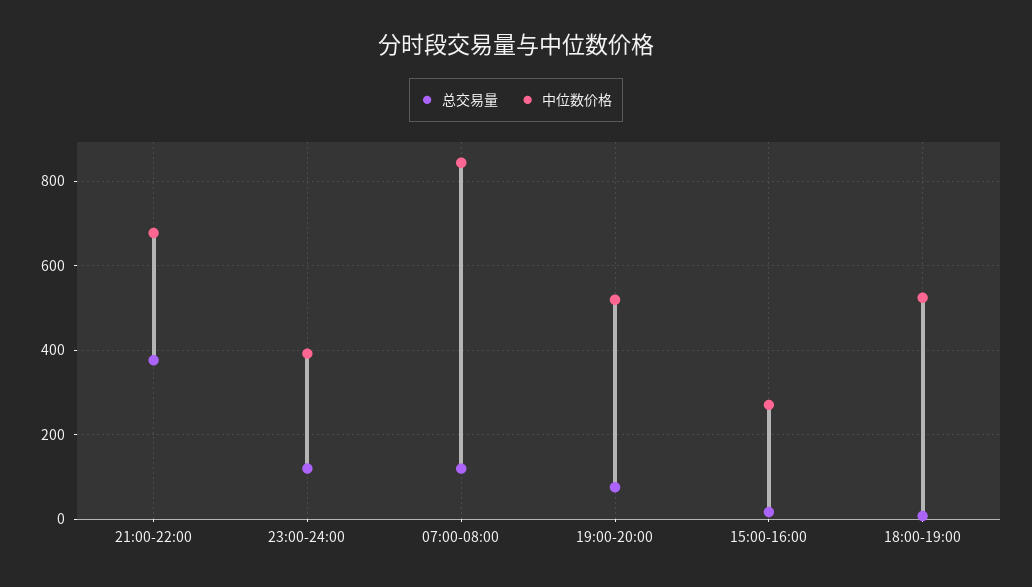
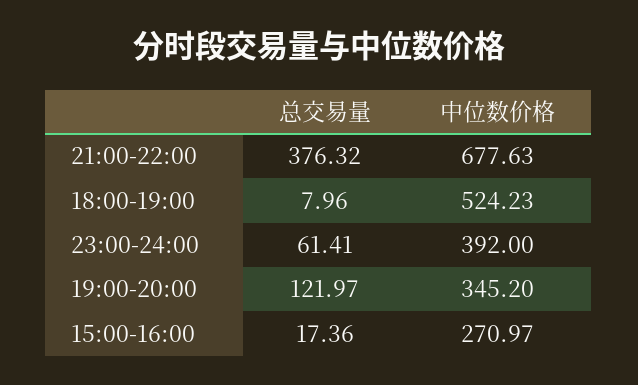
总交易量, 23:00-24:00: 120 -> 61.41
总交易量, 07:00-08:00: 120 -> none
中位数价格, 07:00-08:00: 840 -> none
总交易量, 19:00-20:00: 80 -> 121.97
中位数价格, 19:00-20:00: 520 -> 345.2

